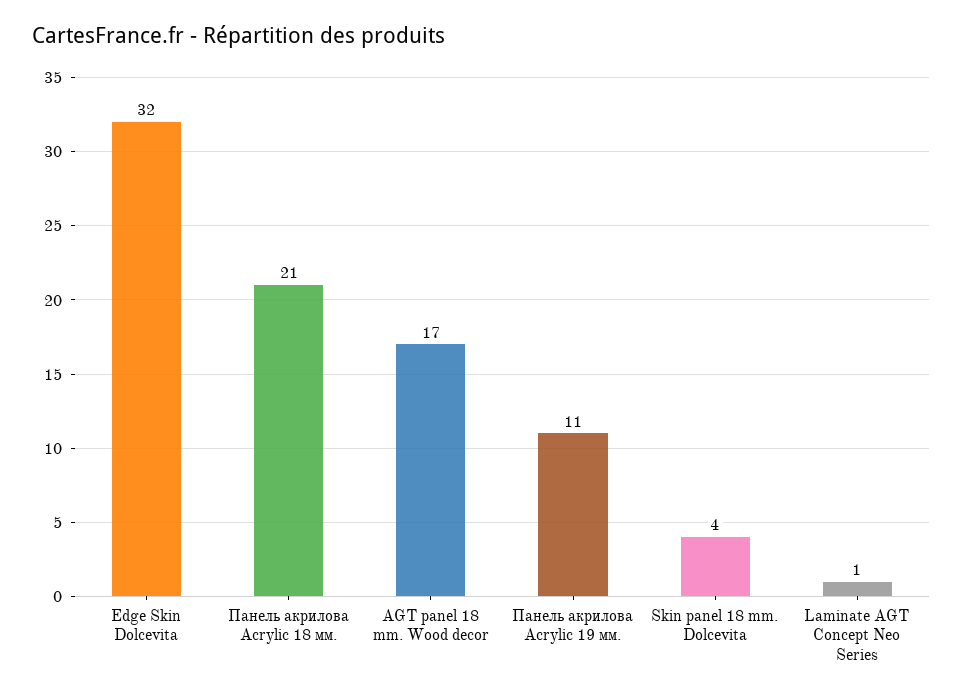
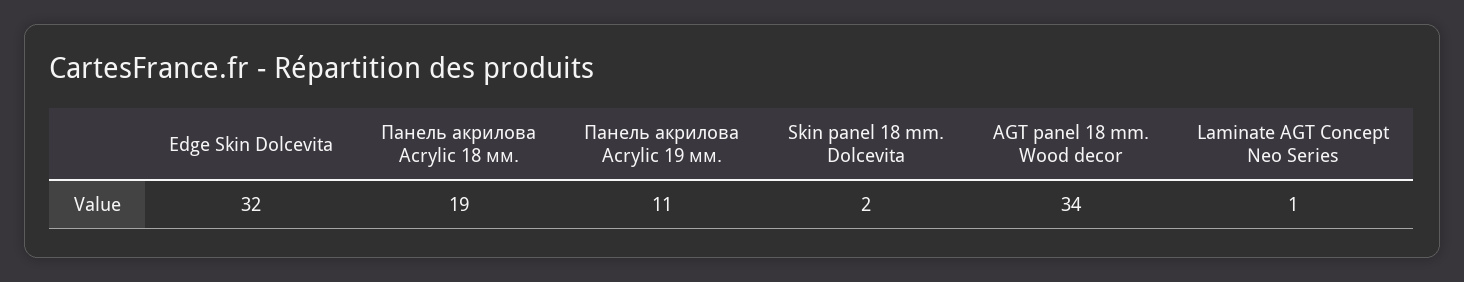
Панель акрилова Acrylic 18 мм.: 21 -> 19
AGT panel 18 mm. Wood decor: 17 -> 34
Skin panel 18 mm. Dolcevita: 4 -> 2

